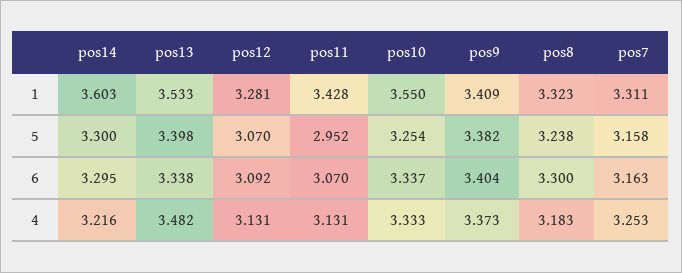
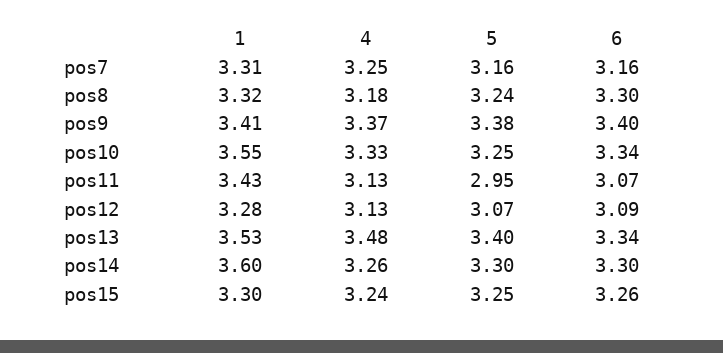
pos14, 4: 3.216 -> 3.26
pos15, 1: none -> 3.3
pos15, 4: none -> 3.24
pos15, 5: none -> 3.25
pos15, 6: none -> 3.26

